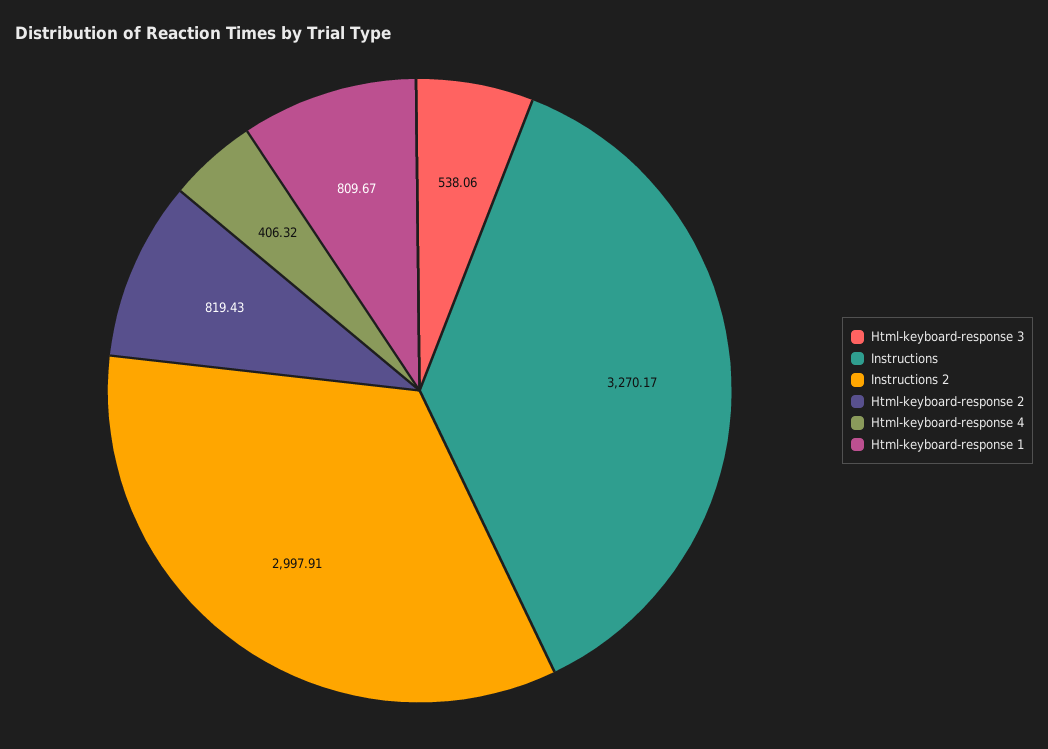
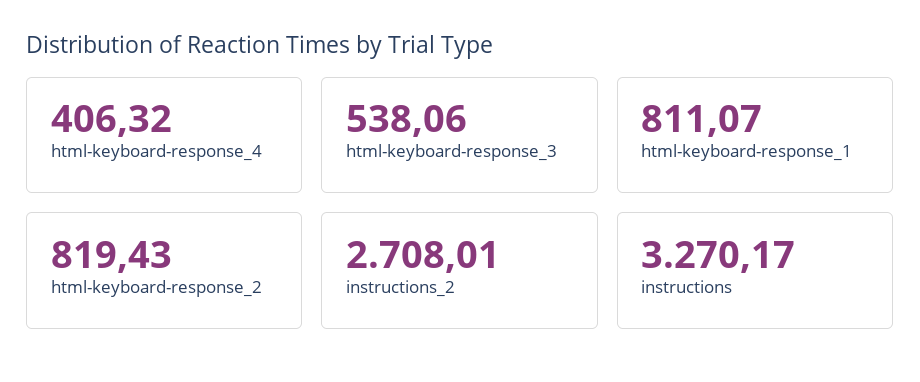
Instructions 2: 2997.91 -> 2708.01
Html-keyboard-response 1: 809.67 -> 811.07

